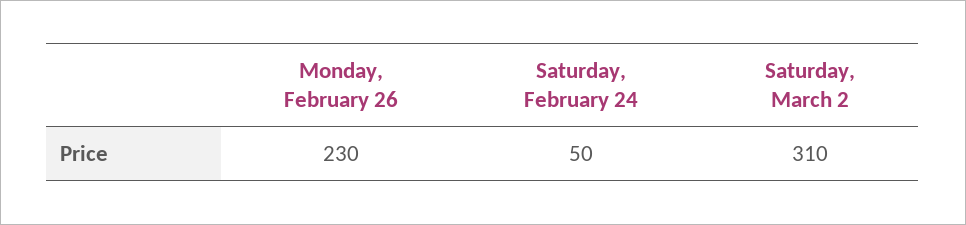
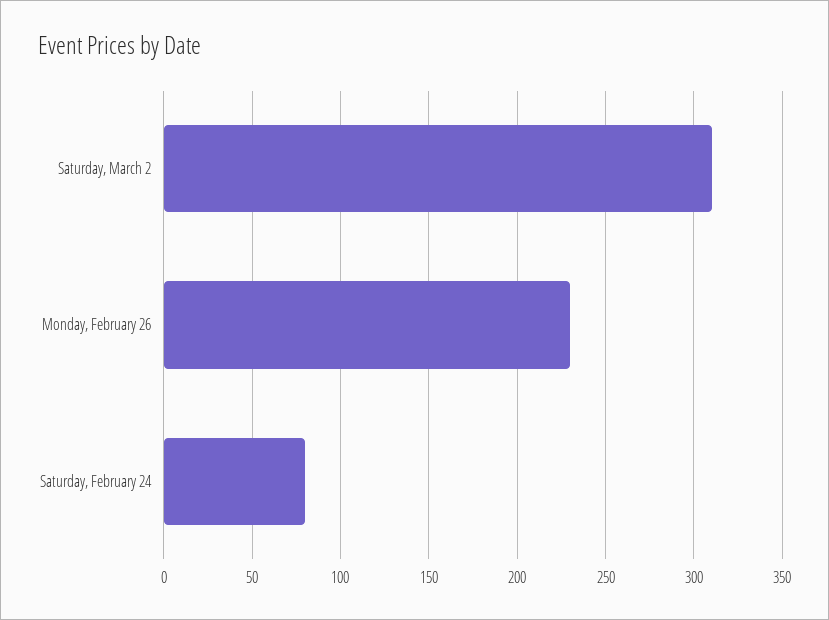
Saturday, February 24: 50 -> 80

